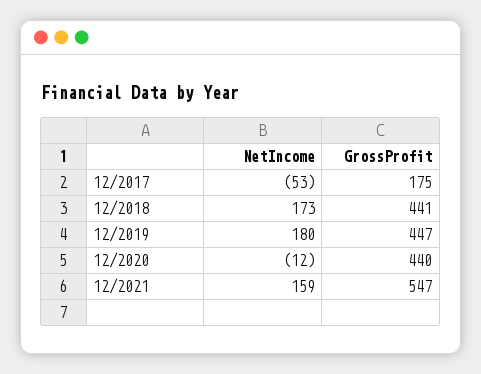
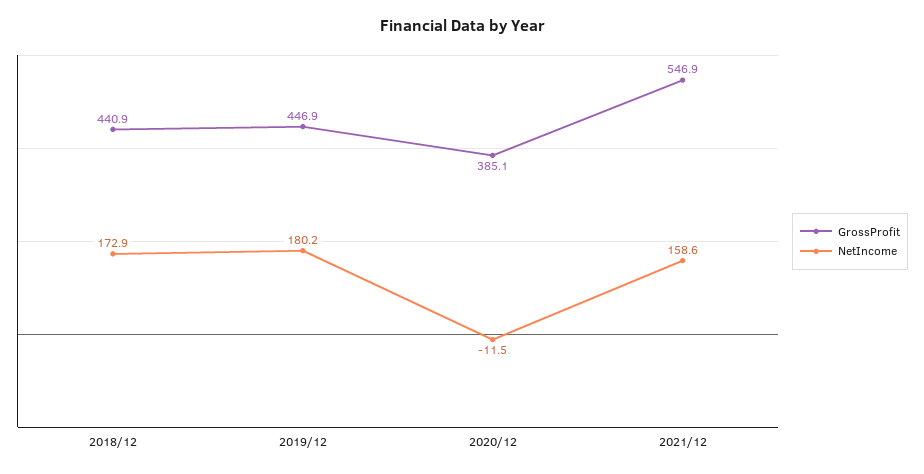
NetIncome, 12/2017: -53 -> none
GrossProfit, 12/2017: 175 -> none
GrossProfit, 12/2020: 440 -> 385.1

